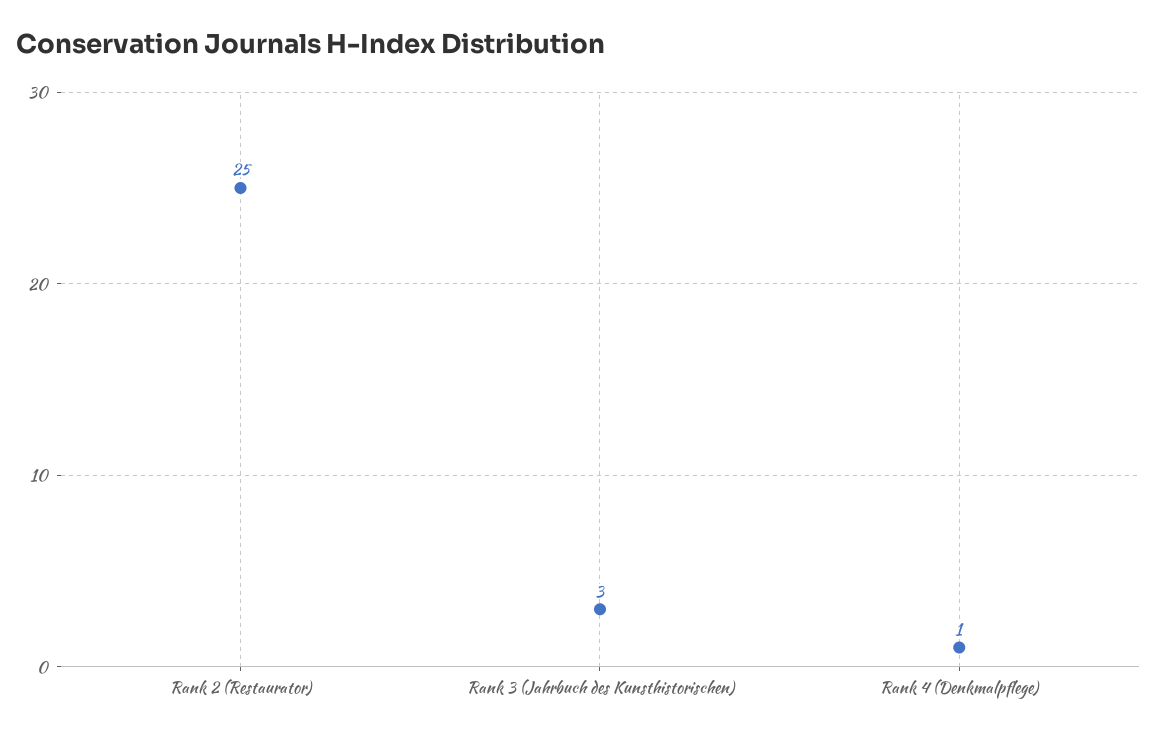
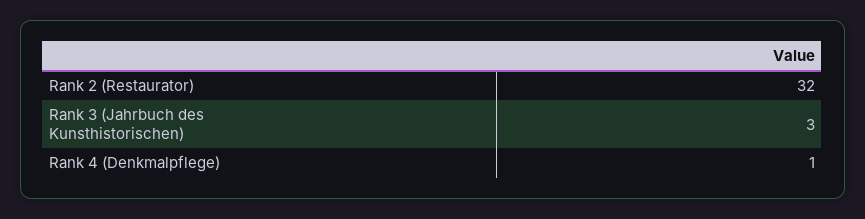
Rank 2 (Restaurator): 25 -> 32

